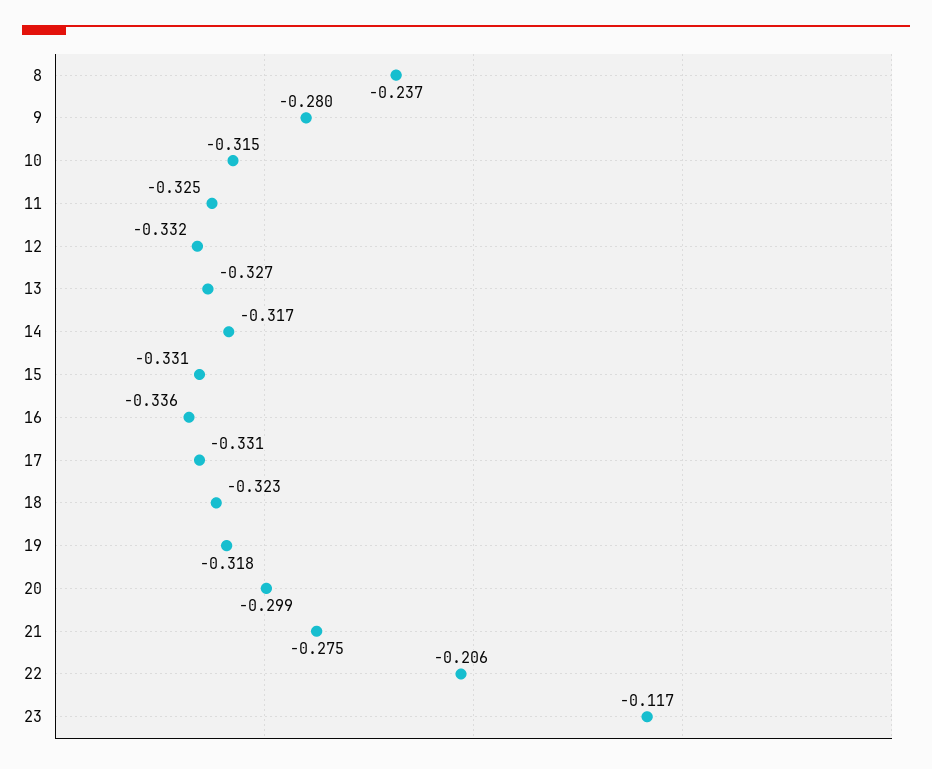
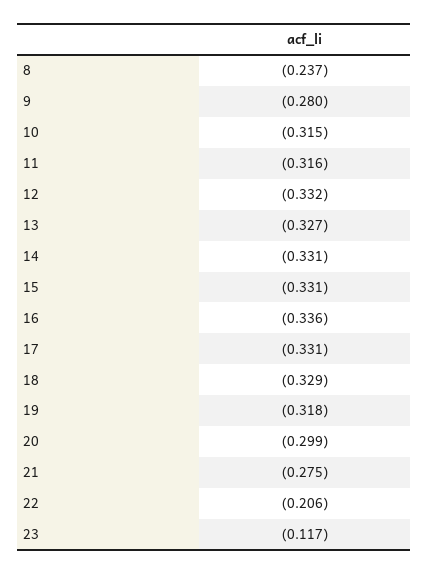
11: -0.325 -> -0.316
14: -0.317 -> -0.331
18: -0.323 -> -0.329

